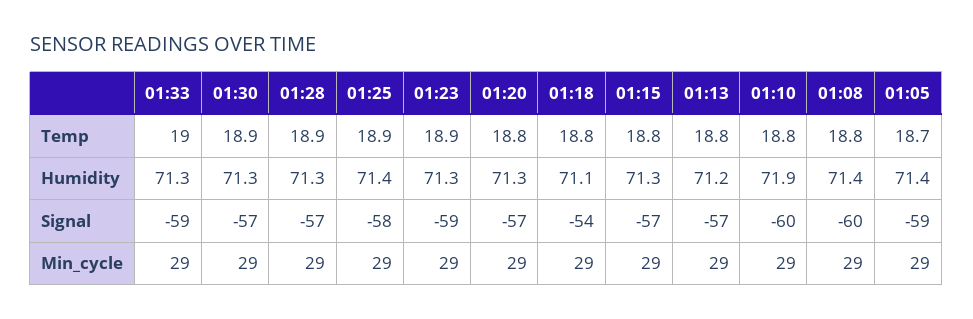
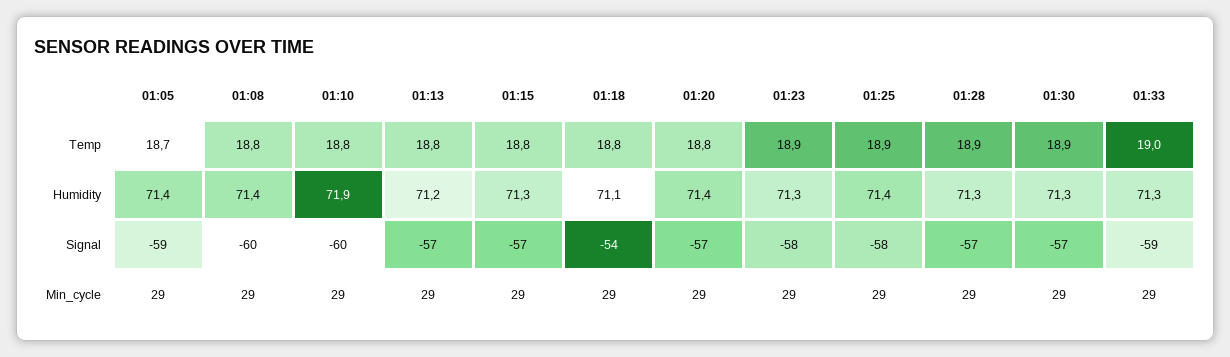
01:20, Humidity: 71.3 -> 71.4
01:23, Signal: -59 -> -58

